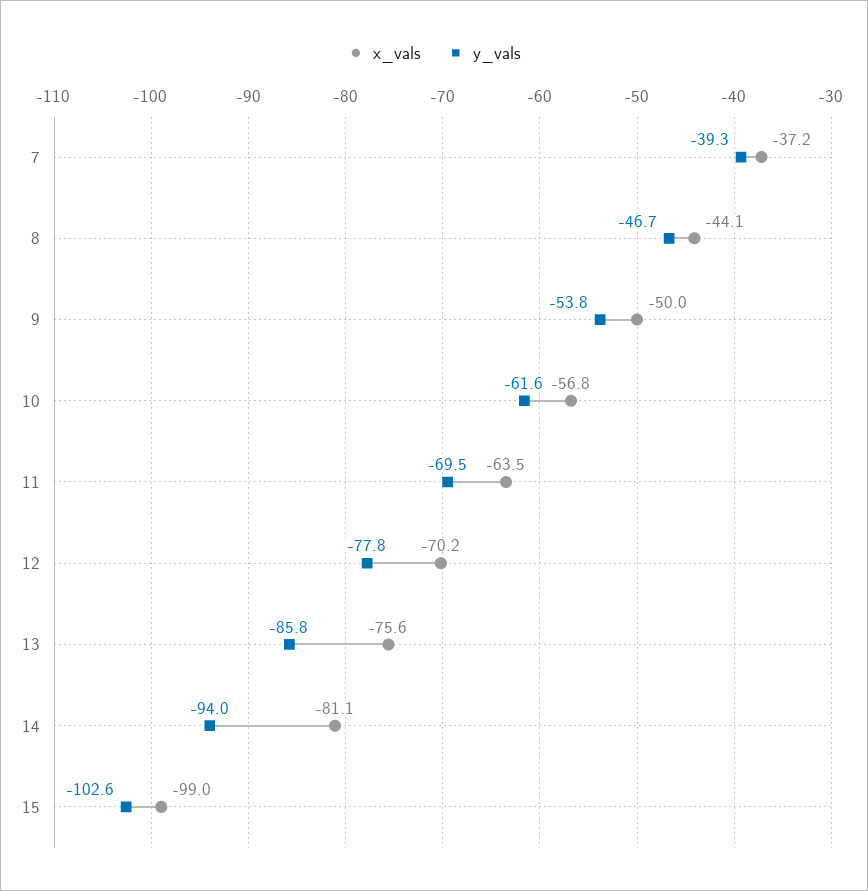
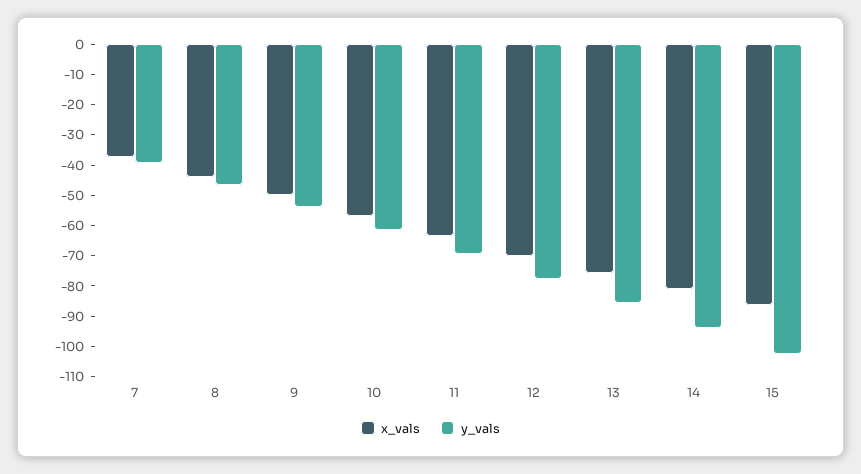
x_vals, 15: -99 -> -85

